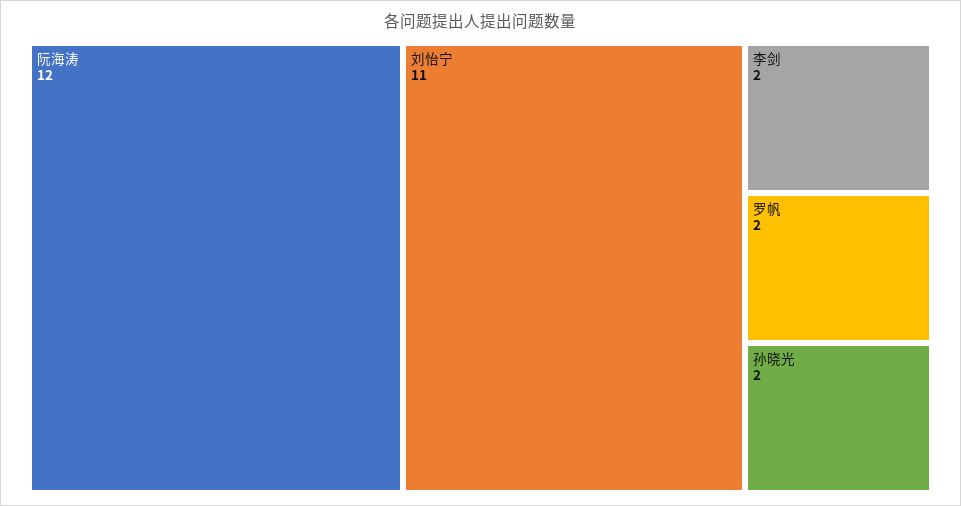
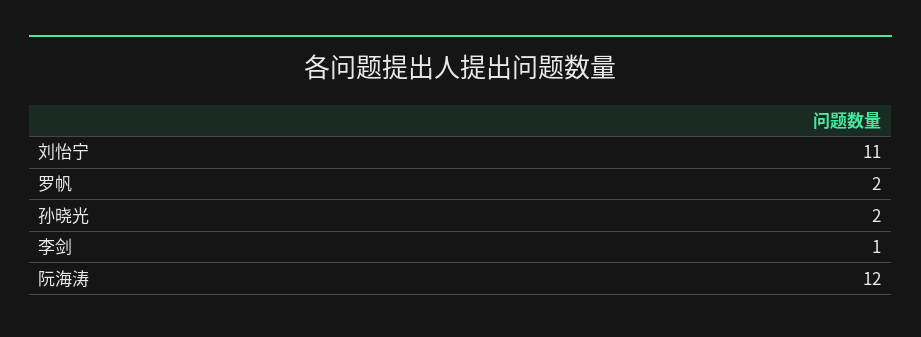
李剑: 2 -> 1

